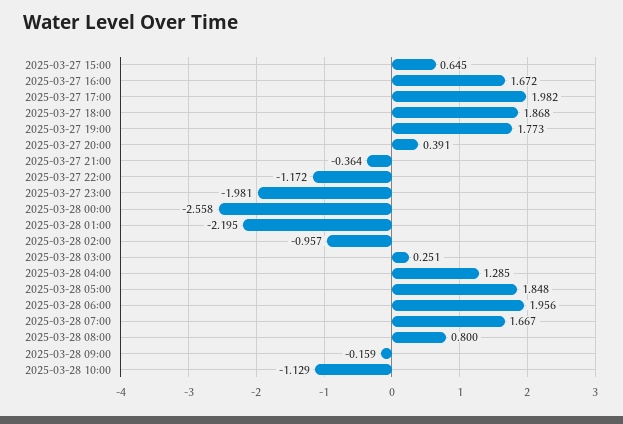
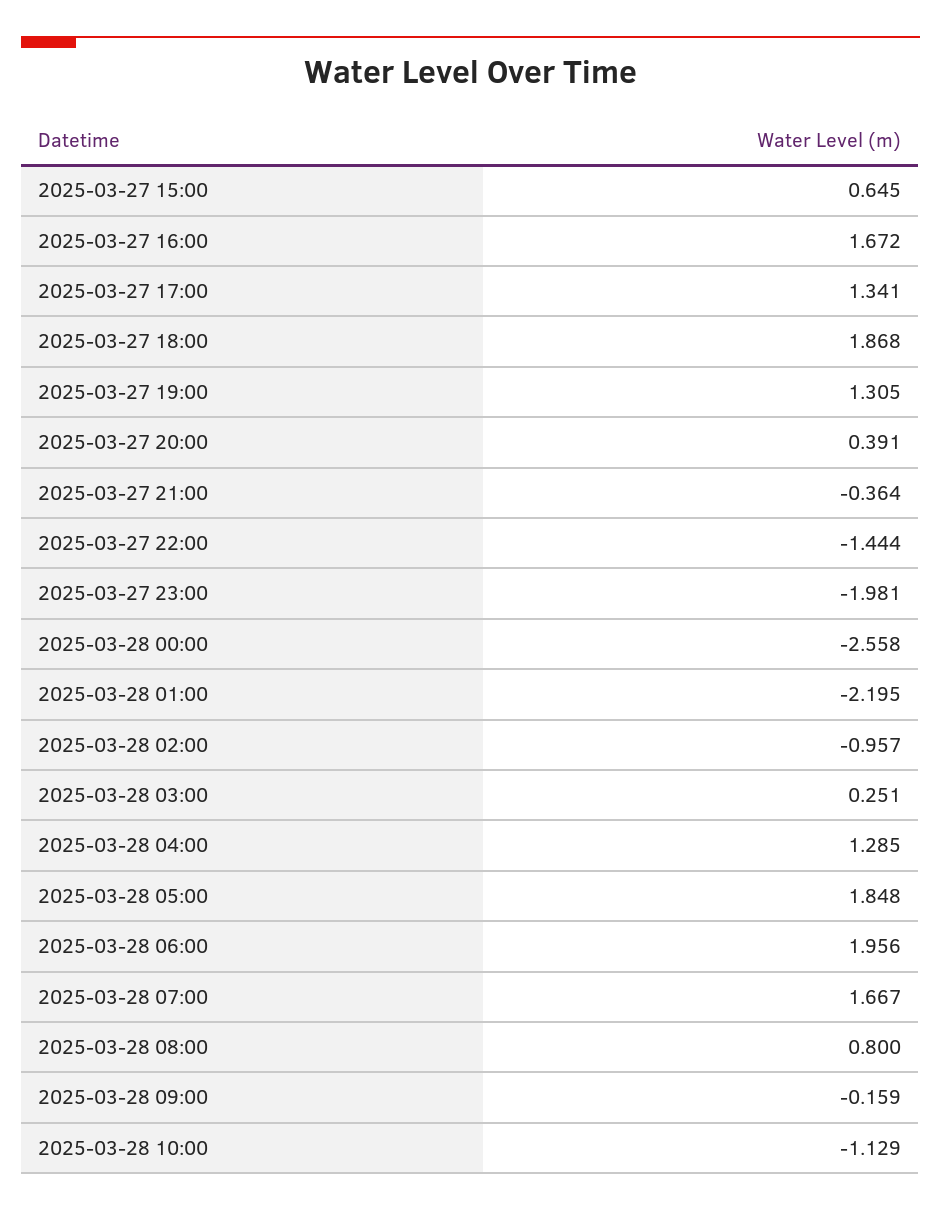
2025-03-27 17:00: 1.982 -> 1.341
2025-03-27 19:00: 1.773 -> 1.305
2025-03-27 22:00: -1.172 -> -1.444

